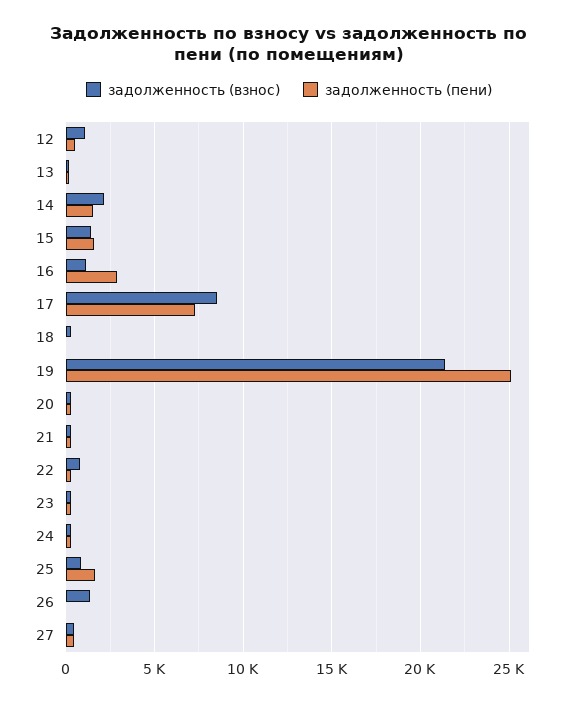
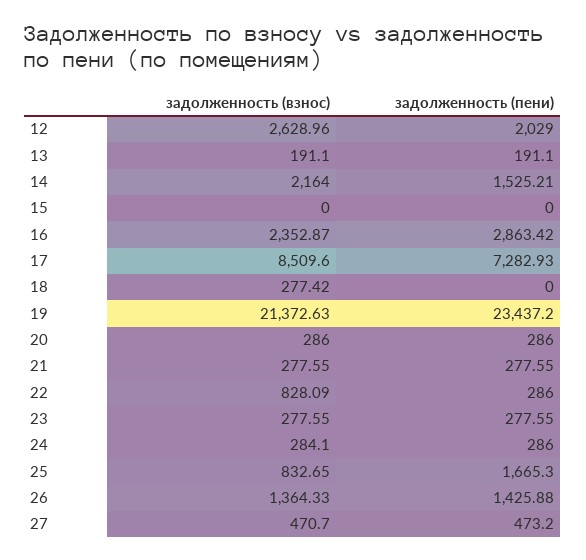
задолженность (взнос), 12: 1000 -> 2628.96
задолженность (пени), 12: 500 -> 2029
задолженность (взнос), 15: 1500 -> 0
задолженность (пени), 15: 1500 -> 0
задолженность (взнос), 16: 1000 -> 2352.87
задолженность (пени), 19: 25000 -> 23437.2
задолженность (пени), 26: 0 -> 1425.88

